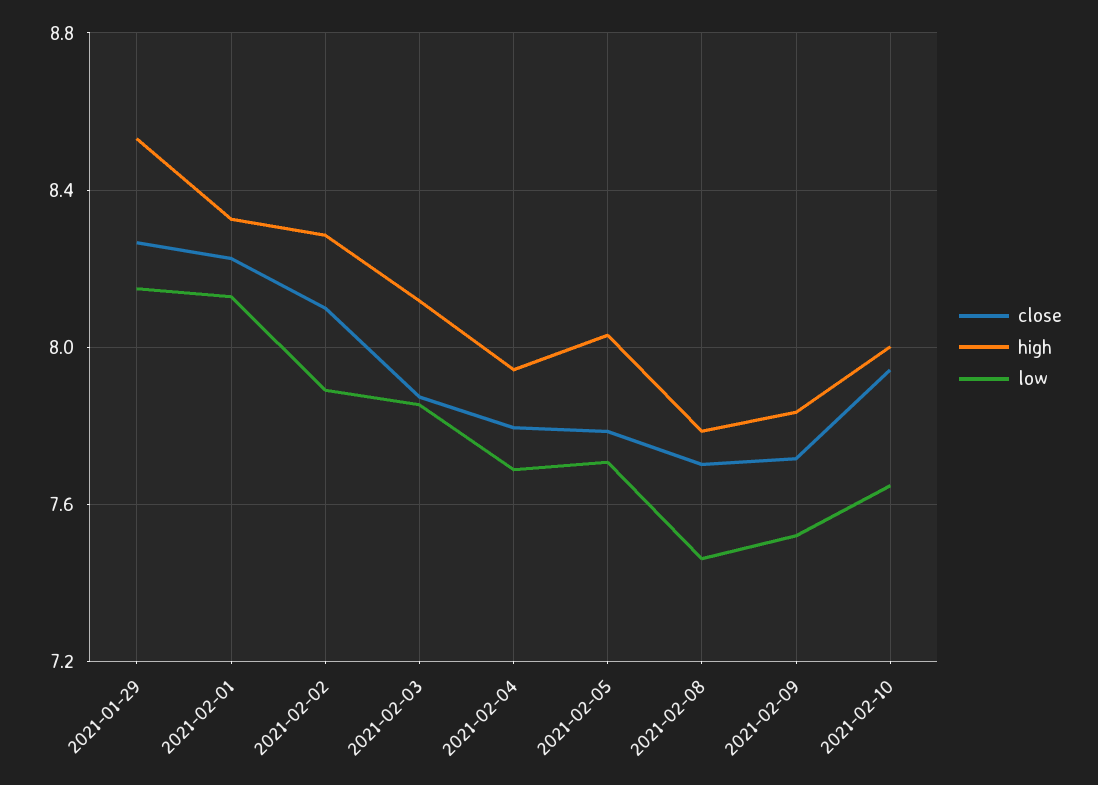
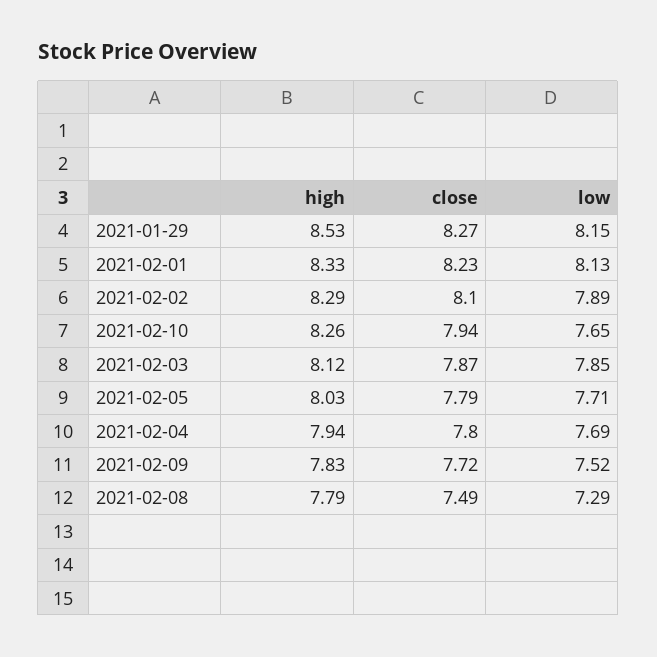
close, 2021-02-08: 7.7 -> 7.49
low, 2021-02-08: 7.45 -> 7.29
high, 2021-02-10: 8 -> 8.26

